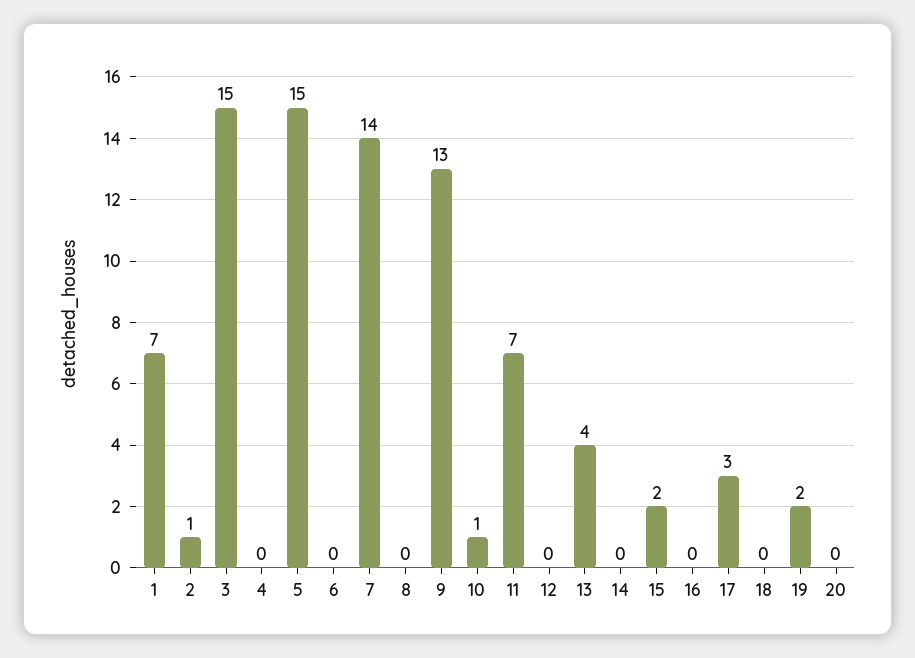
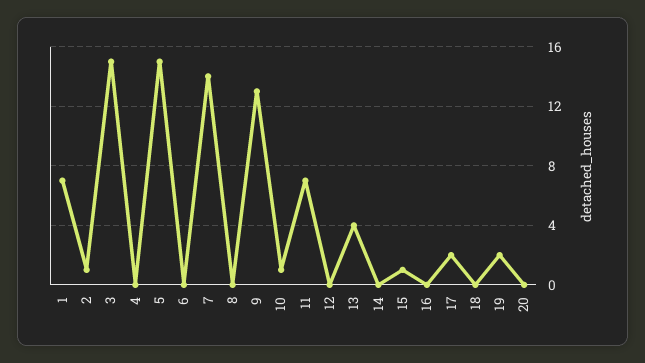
15: 2 -> 1
17: 3 -> 2

